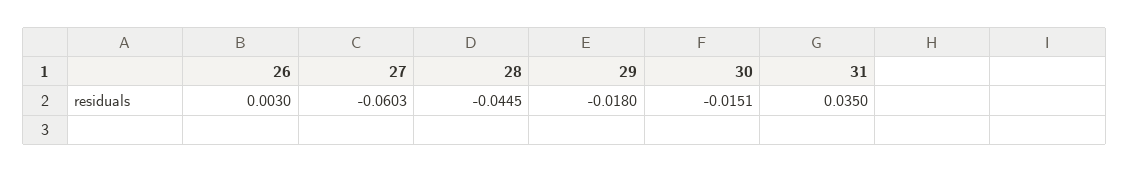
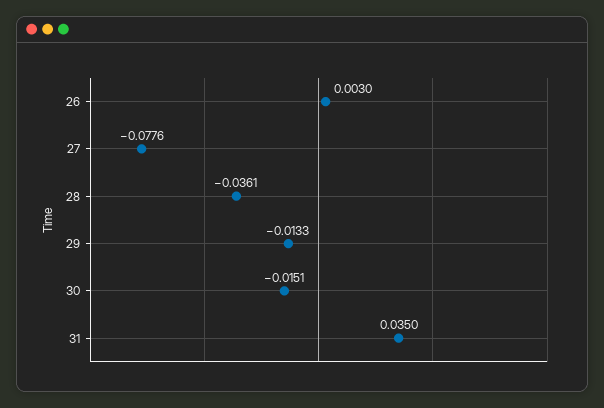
27: -0.0603 -> -0.0776
28: -0.0445 -> -0.0361
29: -0.018 -> -0.0133

